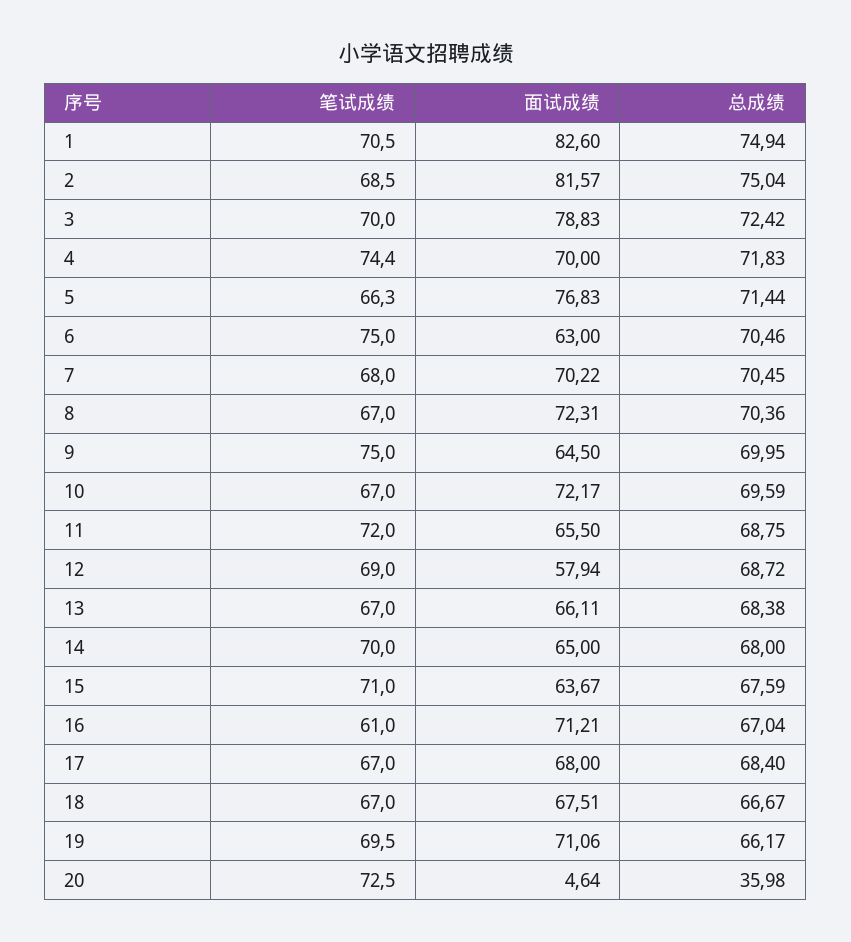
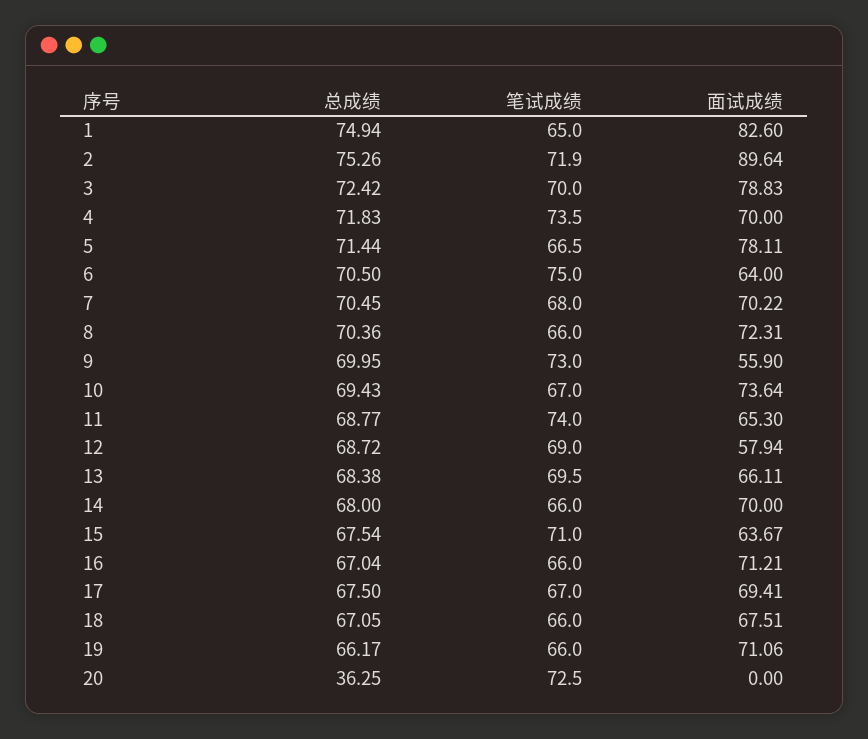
笔试成绩, 1: 70.5 -> 65
笔试成绩, 2: 68.5 -> 71.9
面试成绩, 2: 81.57 -> 89.64
总成绩, 2: 75.04 -> 75.26
笔试成绩, 4: 74.4 -> 73.5
笔试成绩, 5: 66.3 -> 66.5
面试成绩, 5: 76.83 -> 78.11
面试成绩, 6: 63 -> 64
总成绩, 6: 70.46 -> 70.5
笔试成绩, 8: 67 -> 66
笔试成绩, 9: 75 -> 73
面试成绩, 9: 64.5 -> 55.9
面试成绩, 10: 72.17 -> 73.64
总成绩, 10: 69.59 -> 69.43
笔试成绩, 11: 72 -> 74
面试成绩, 11: 65.5 -> 65.3
总成绩, 11: 68.75 -> 68.77
笔试成绩, 13: 67 -> 69.5
笔试成绩, 14: 70 -> 66
面试成绩, 14: 65 -> 70
总成绩, 15: 67.59 -> 67.54
笔试成绩, 16: 61 -> 66
面试成绩, 17: 68 -> 69.41
总成绩, 17: 68.4 -> 67.5
笔试成绩, 18: 67 -> 66
总成绩, 18: 66.67 -> 67.05
笔试成绩, 19: 69.5 -> 66
面试成绩, 20: 4.64 -> 0
总成绩, 20: 35.98 -> 36.25

